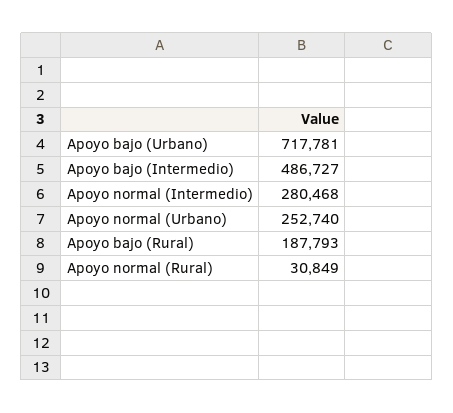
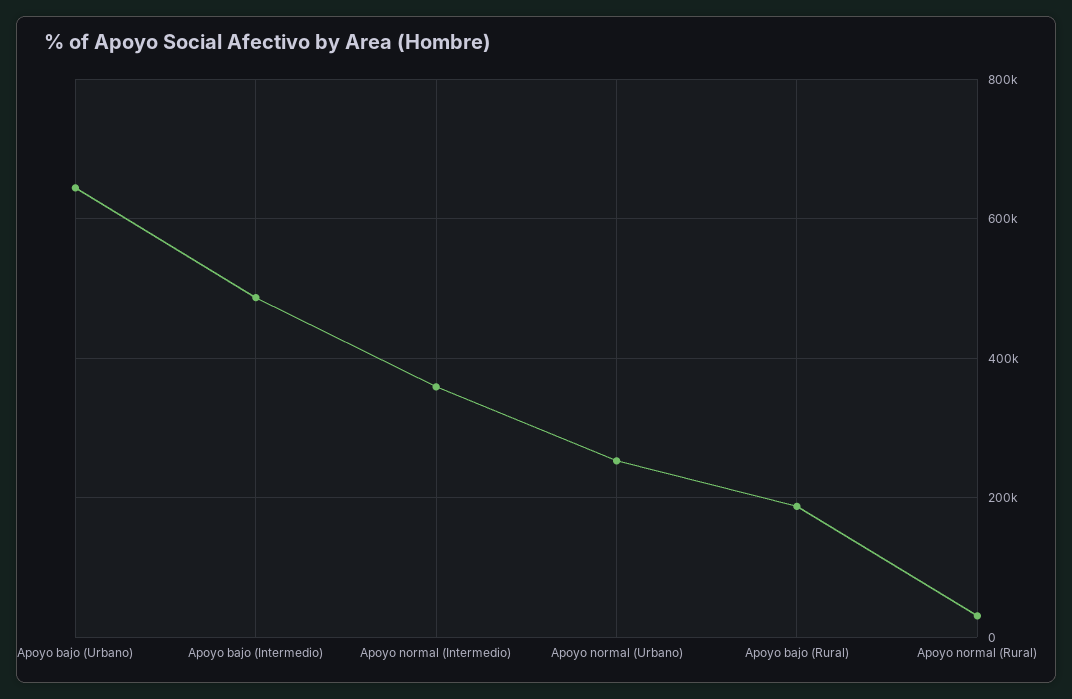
Apoyo bajo (Urbano): 717781 -> 640000
Apoyo normal (Intermedio): 280468 -> 360000

